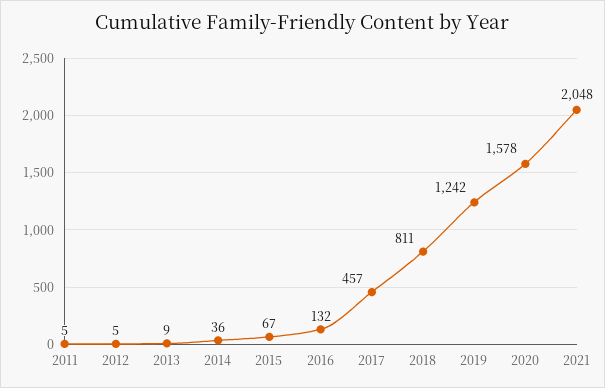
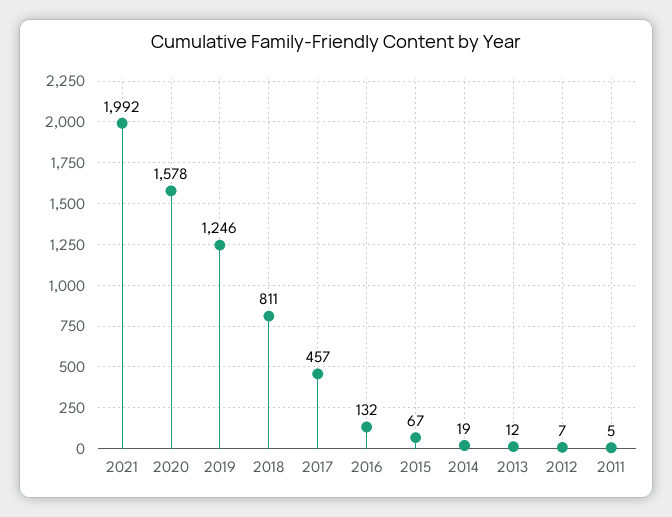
2012: 5 -> 7
2013: 9 -> 12
2014: 36 -> 19
2019: 1242 -> 1246
2021: 2048 -> 1992

